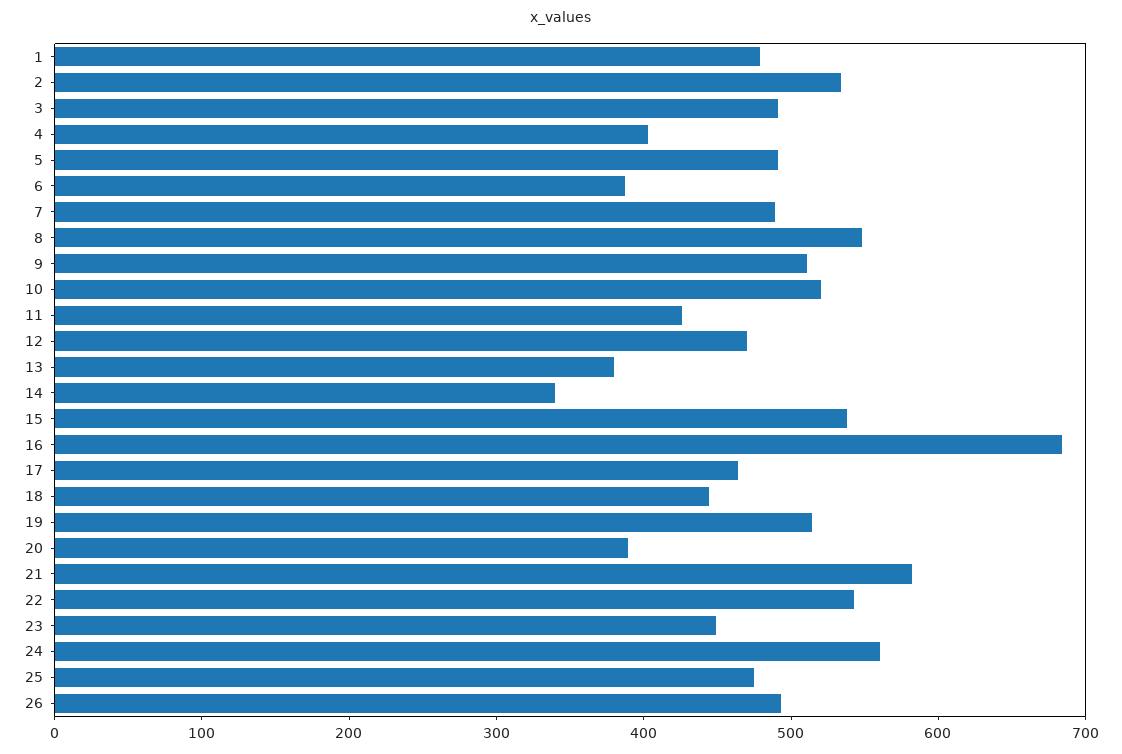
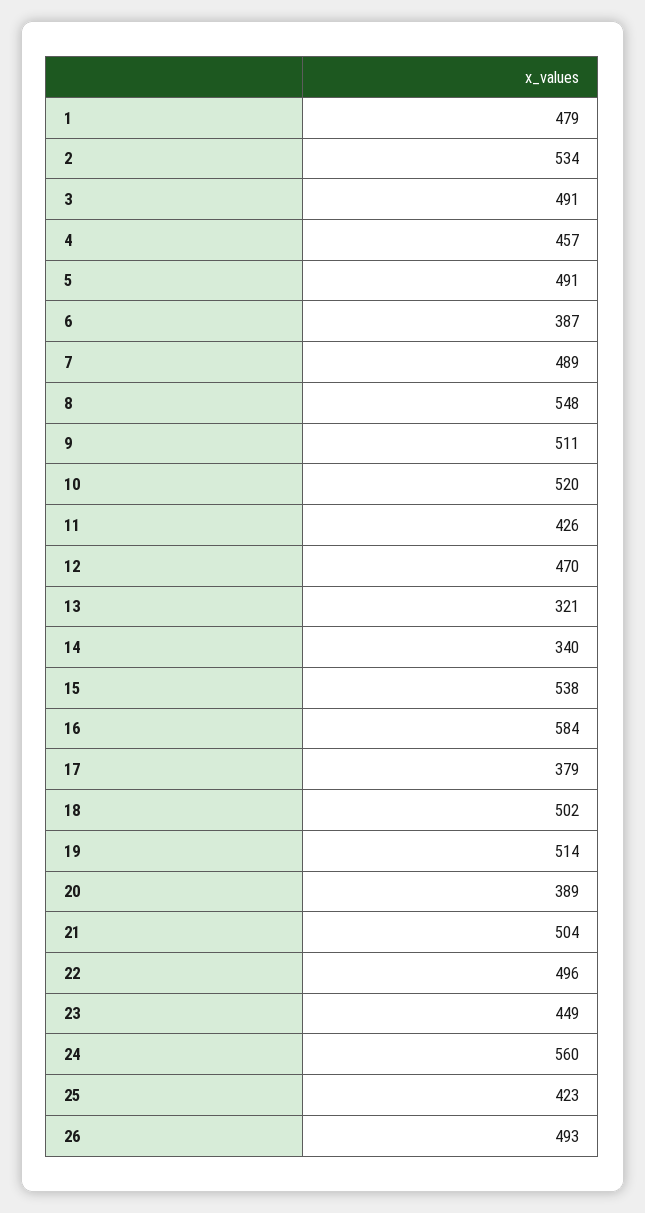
4: 400 -> 457
13: 380 -> 321
16: 680 -> 584
17: 460 -> 379
18: 440 -> 502
21: 580 -> 504
22: 540 -> 496
25: 480 -> 423

